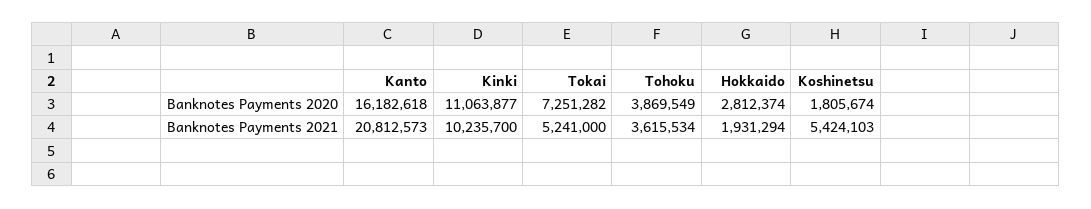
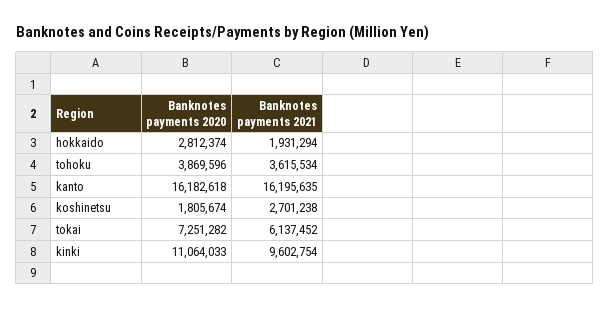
Kinki, Banknotes Payments 2020: 11063877 -> 11064033
Tohoku, Banknotes Payments 2020: 3869549 -> 3869596
Kanto, Banknotes Payments 2021: 20812573 -> 16195635
Kinki, Banknotes Payments 2021: 10235700 -> 9602754
Tokai, Banknotes Payments 2021: 5241000 -> 6137452
Koshinetsu, Banknotes Payments 2021: 5424103 -> 2701238

